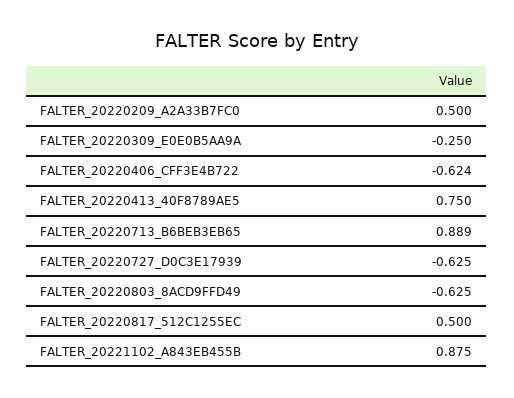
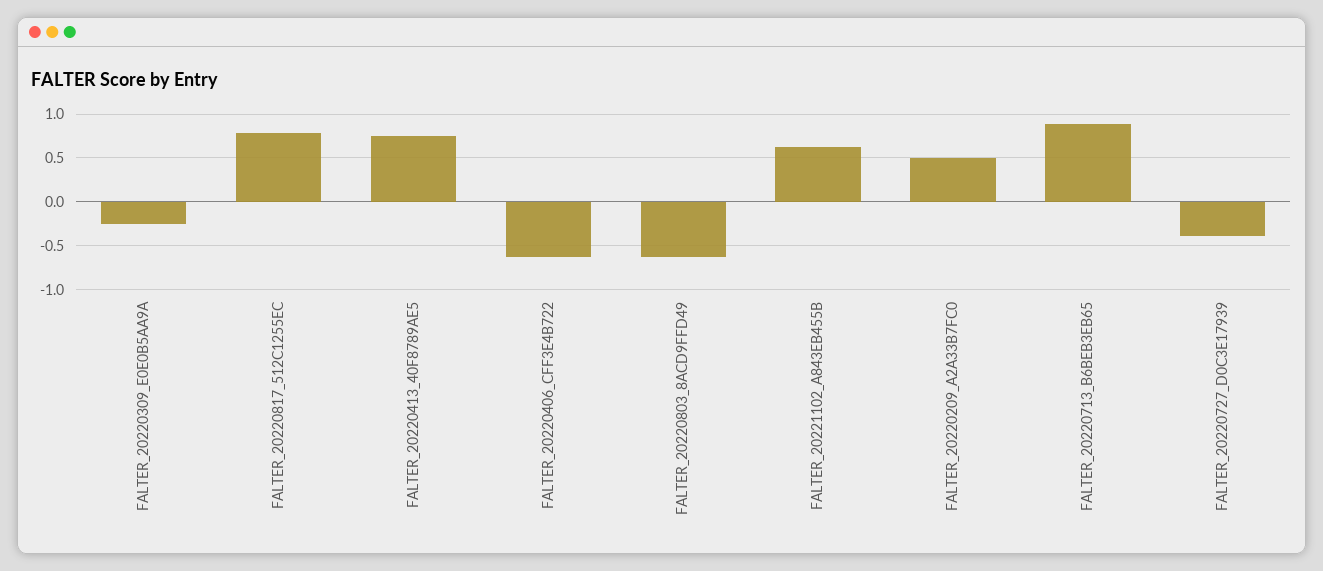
FALTER_20220727_D0C3E17939: -0.625 -> -0.4
FALTER_20220817_512C1255EC: 0.5 -> 0.8
FALTER_20221102_A843EB455B: 0.875 -> 0.6

